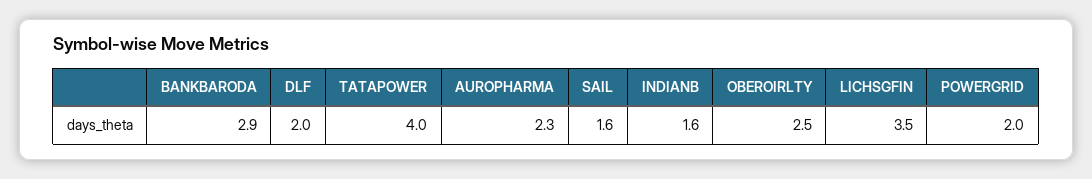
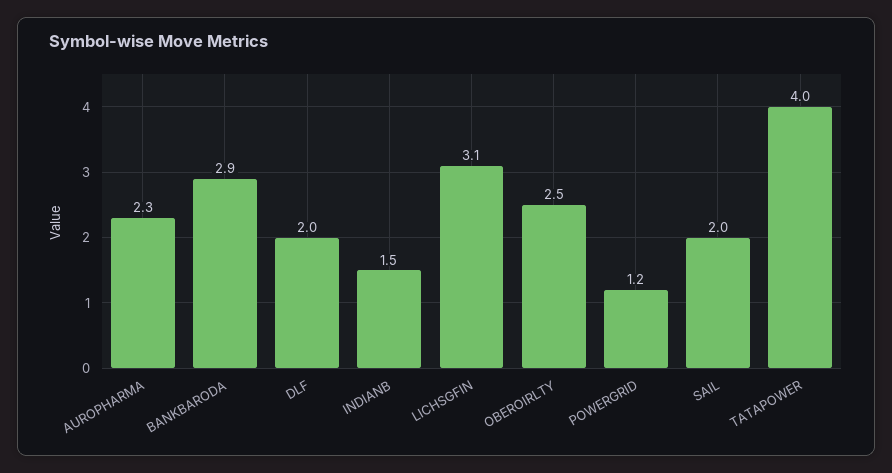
SAIL: 1.6 -> 2
INDIANB: 1.6 -> 1.5
LICHSGFIN: 3.5 -> 3.1
POWERGRID: 2 -> 1.2

